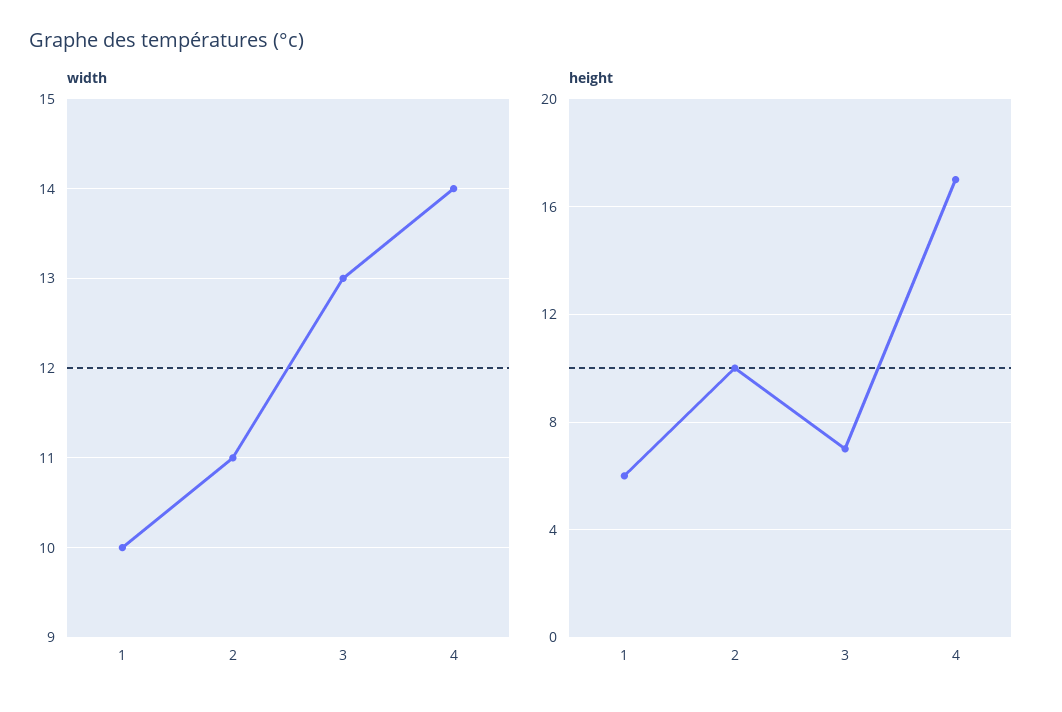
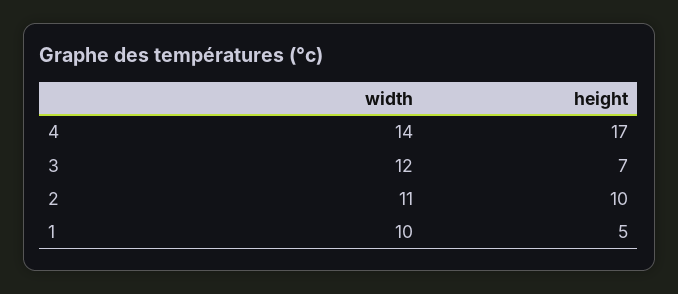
width, 3: 13 -> 12
height, 1: 6 -> 5

